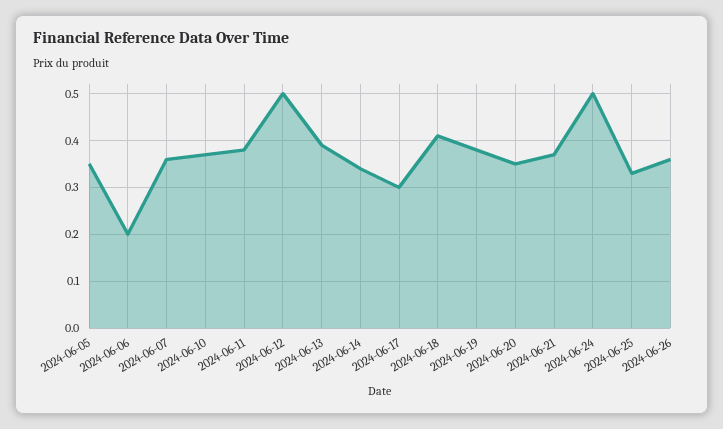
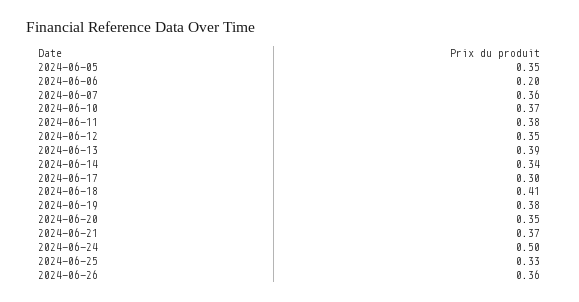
2024-06-12: 0.5 -> 0.35

